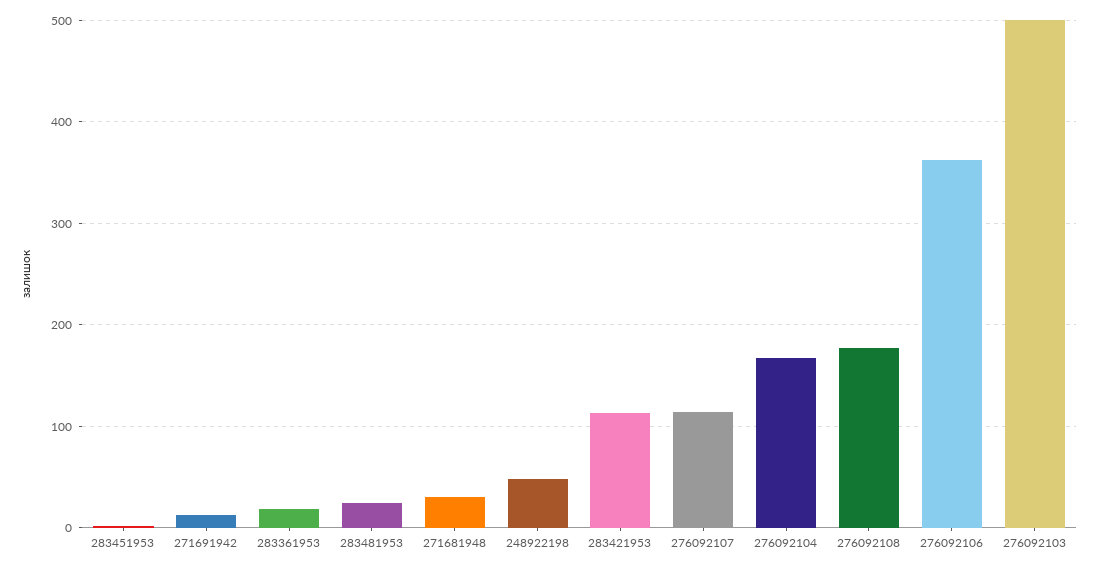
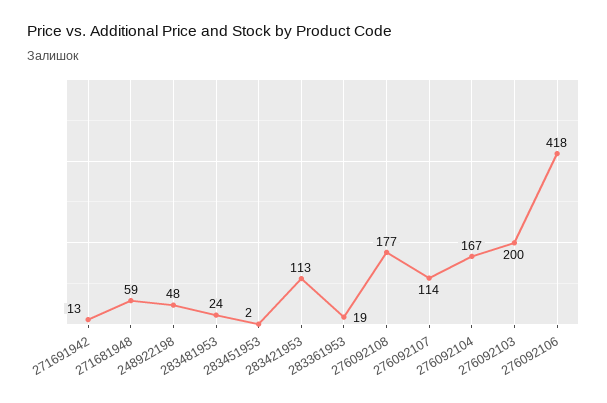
271681948: 30 -> 59
276092106: 360 -> 418
276092103: 500 -> 200

